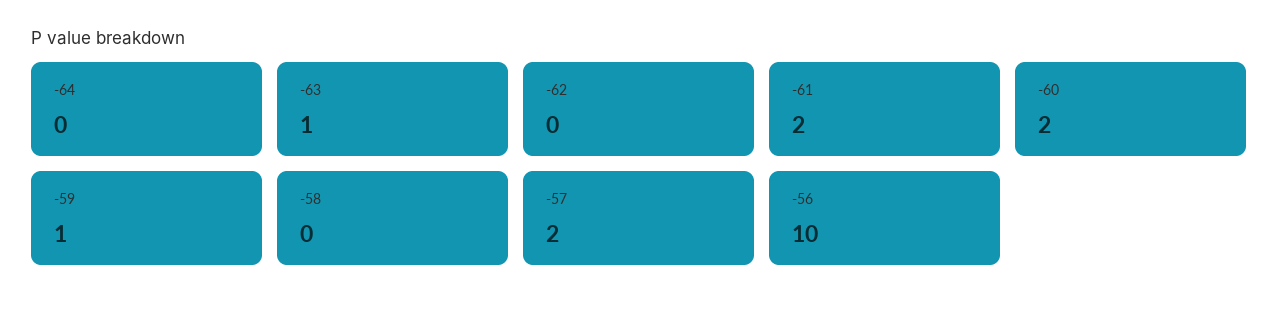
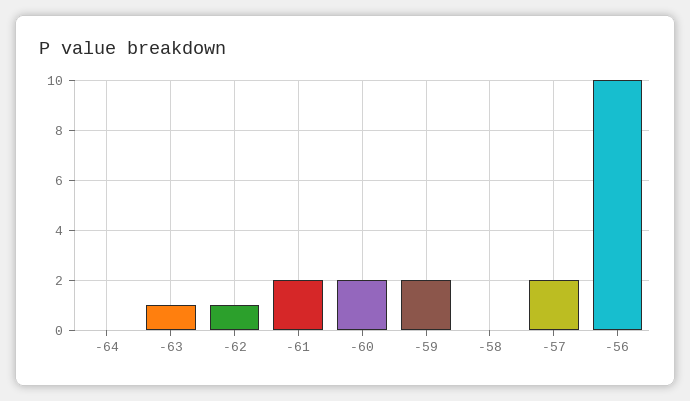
-62: 0 -> 1
-59: 1 -> 2

